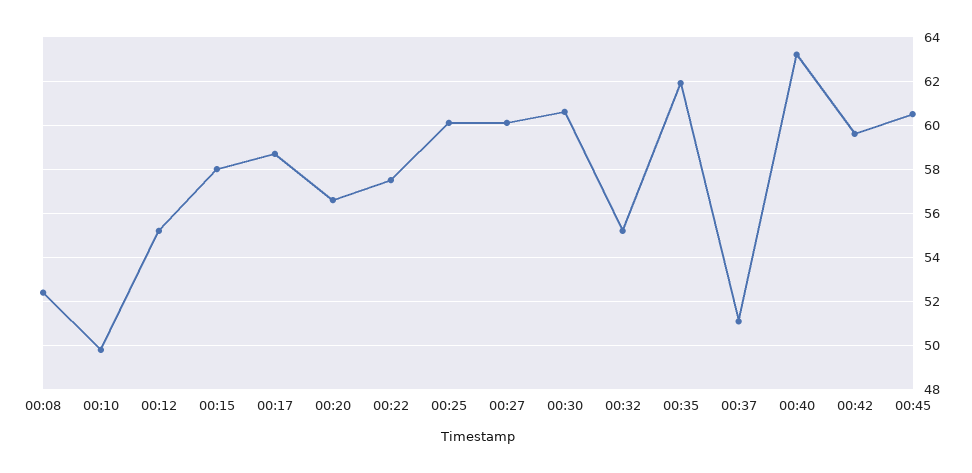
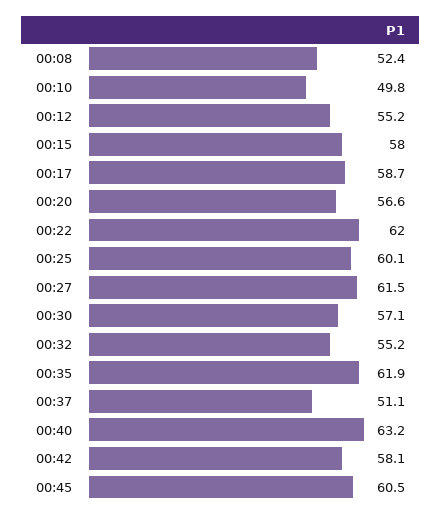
00:22: 57.5 -> 62
00:27: 60 -> 61.5
00:30: 60.5 -> 57.1
00:42: 59.5 -> 58.1

